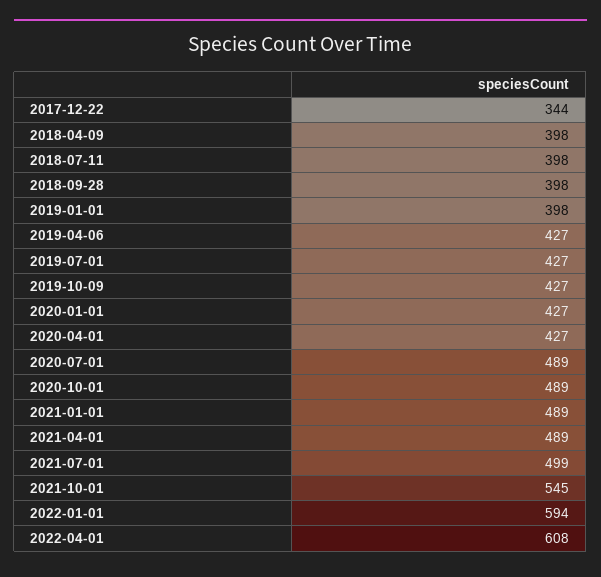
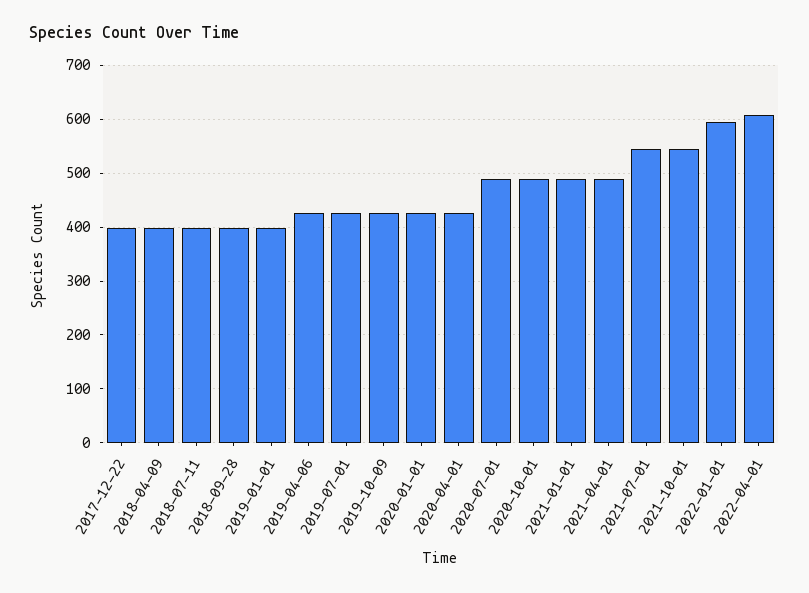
2017-12-22: 344 -> 400
2021-07-01: 499 -> 540

